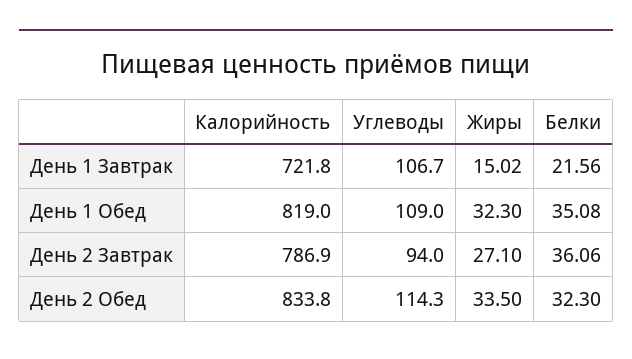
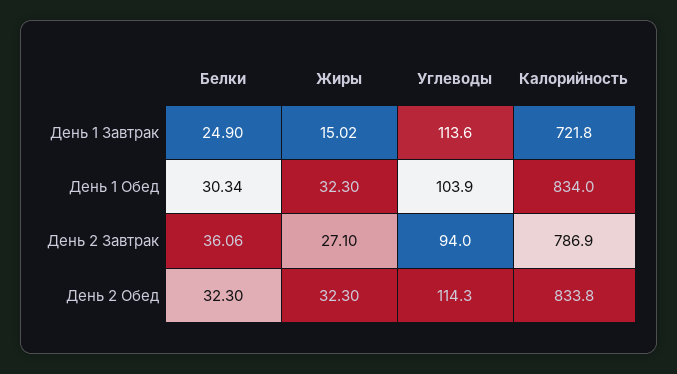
Углеводы, День 1 Завтрак: 106.7 -> 113.6
Белки, День 1 Завтрак: 21.56 -> 24.9
Калорийность, День 1 Обед: 819 -> 834
Углеводы, День 1 Обед: 109 -> 103.9
Белки, День 1 Обед: 35.08 -> 30.34
Жиры, День 2 Обед: 33.5 -> 32.3

